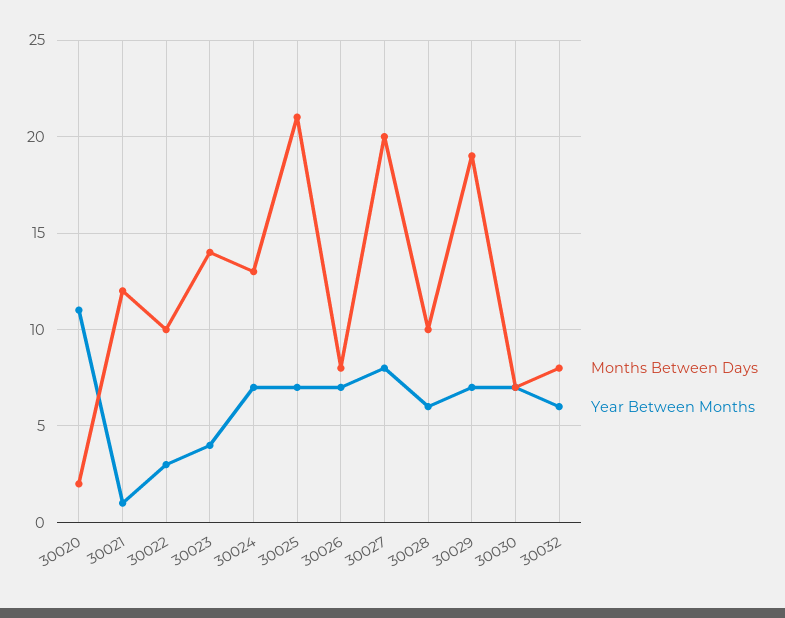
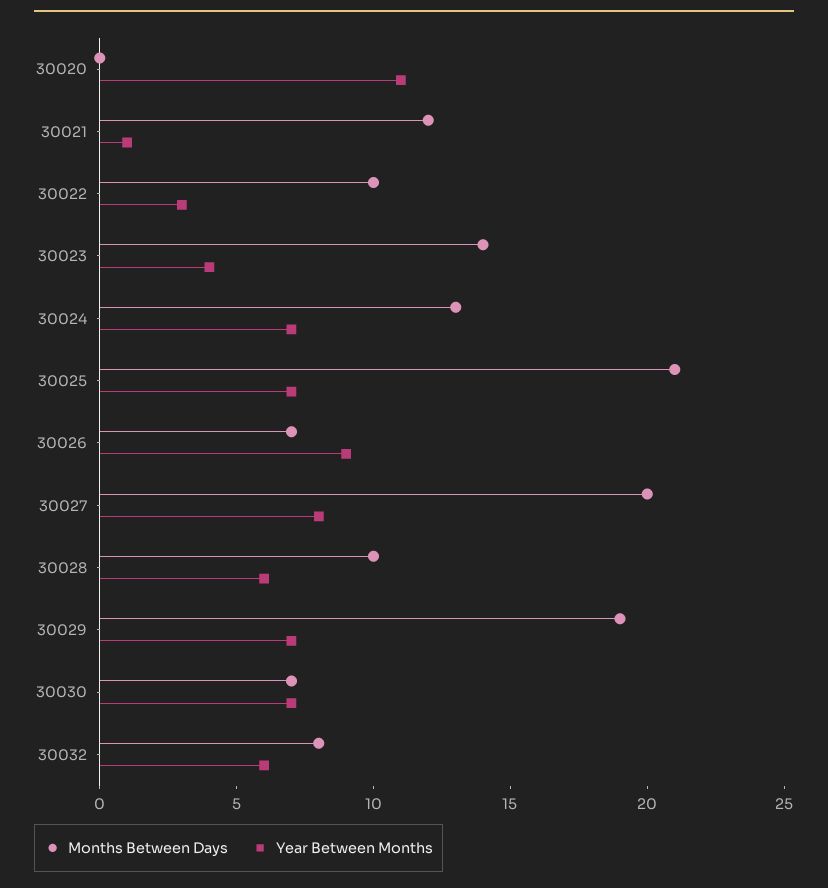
Months Between Days, 30020: 2 -> 0
Months Between Days, 30026: 8 -> 7
Year Between Months, 30026: 7 -> 9

